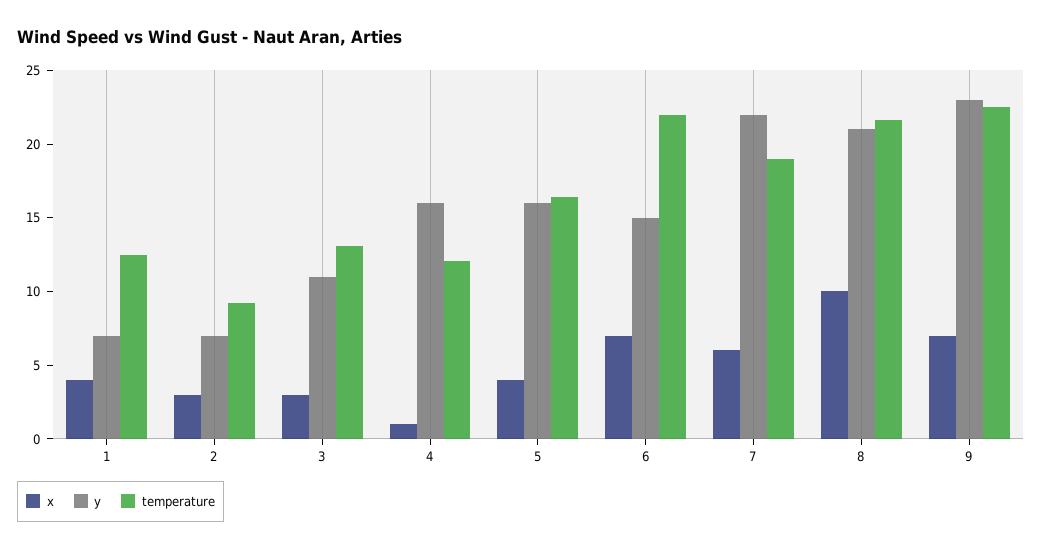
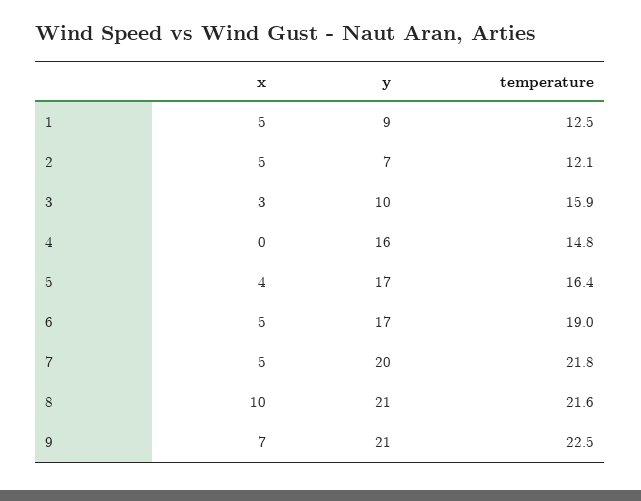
x, 1: 4 -> 5
y, 1: 7 -> 9
x, 2: 3 -> 5
temperature, 2: 9 -> 12.1
y, 3: 11 -> 10
temperature, 3: 13 -> 15.9
x, 4: 1 -> 0
temperature, 4: 12 -> 14.8
y, 5: 16 -> 17
x, 6: 7 -> 5
y, 6: 15 -> 17
temperature, 6: 22 -> 19
x, 7: 6 -> 5
y, 7: 22 -> 20
temperature, 7: 19 -> 21.8
y, 9: 23 -> 21

